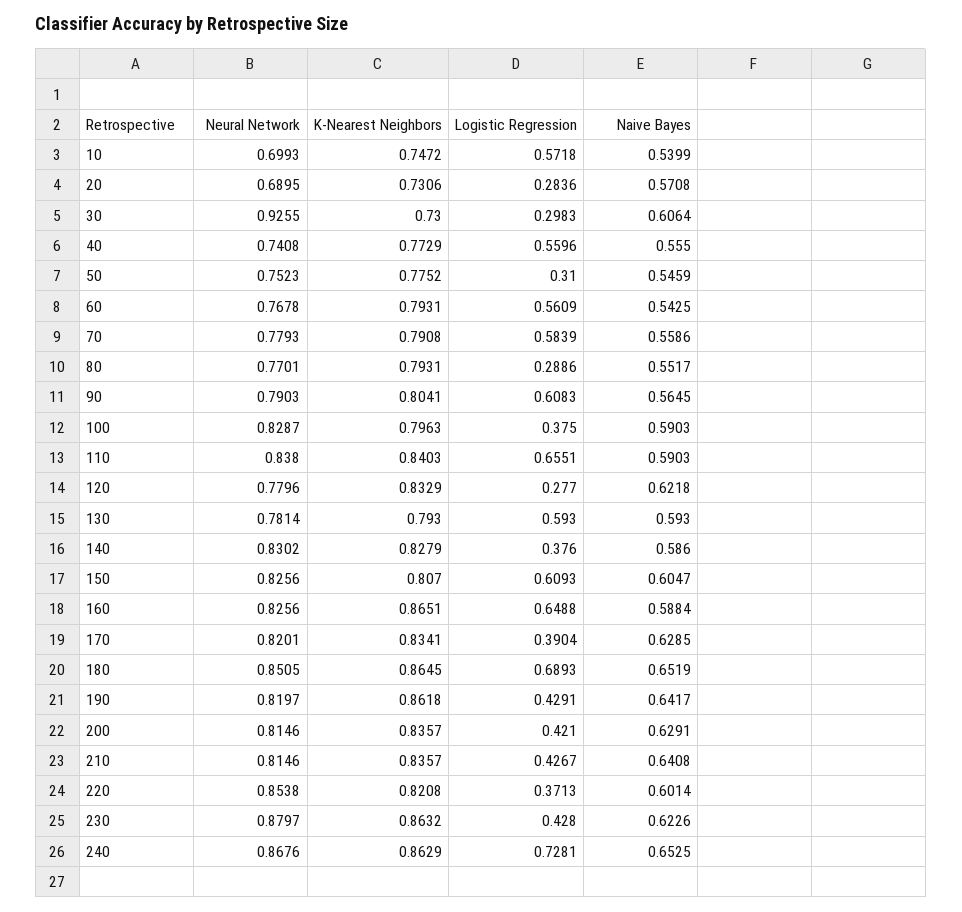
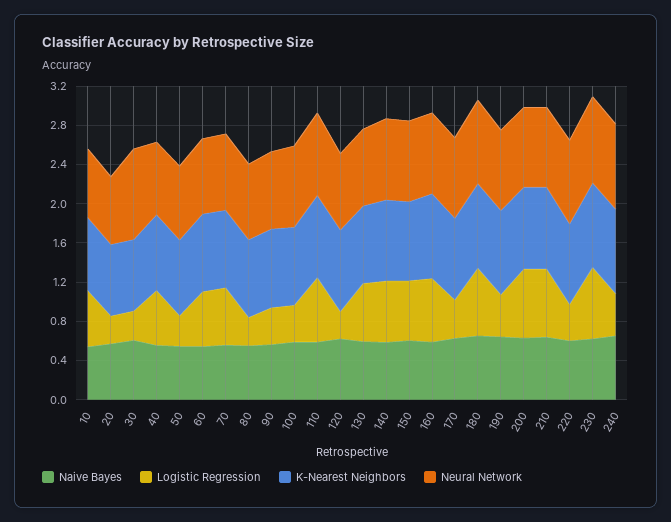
Logistic Regression, 90: 0.6083 -> 0.4
Logistic Regression, 140: 0.376 -> 0.6
Logistic Regression, 200: 0.421 -> 0.7
Logistic Regression, 210: 0.4267 -> 0.7
Logistic Regression, 230: 0.428 -> 0.7
Logistic Regression, 240: 0.7281 -> 0.4

